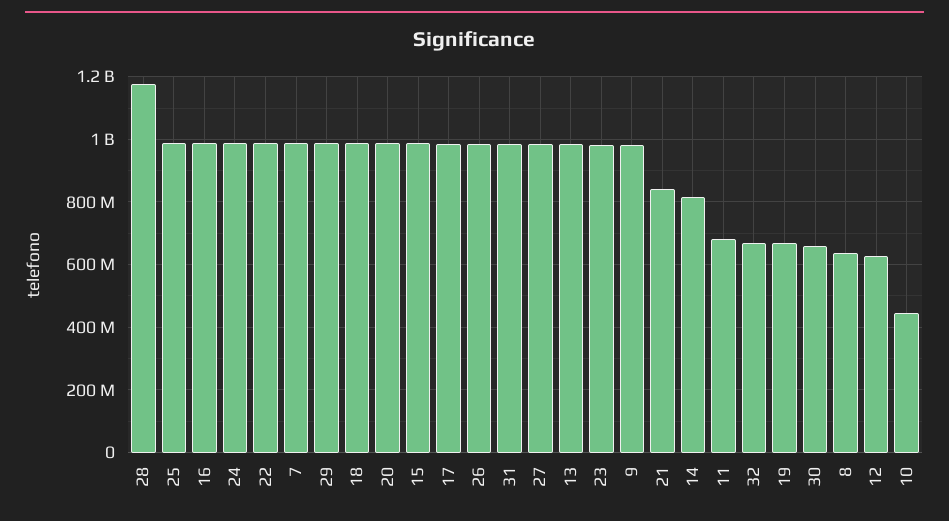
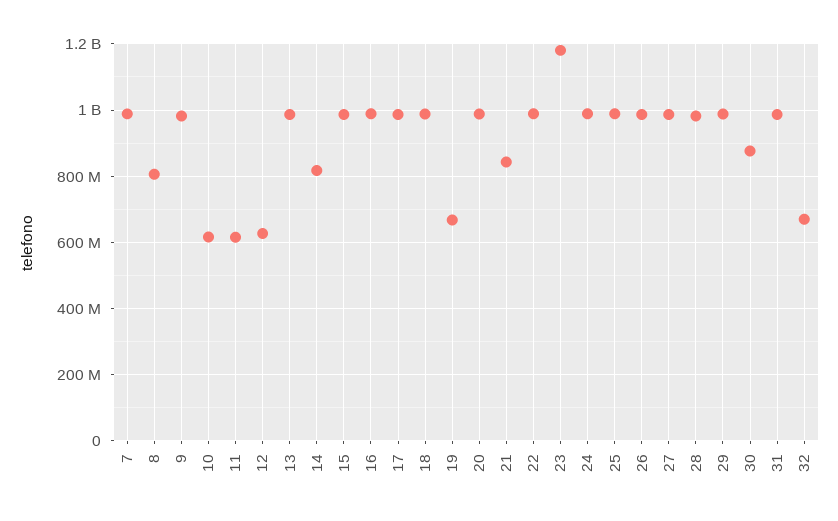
28: 1180000000 -> 980000000
23: 980000000 -> 1180000000
11: 680000000 -> 620000000
30: 660000000 -> 880000000
8: 640000000 -> 800000000
10: 440000000 -> 620000000

